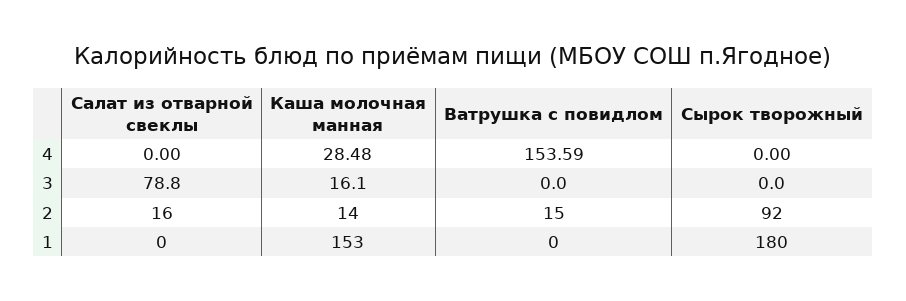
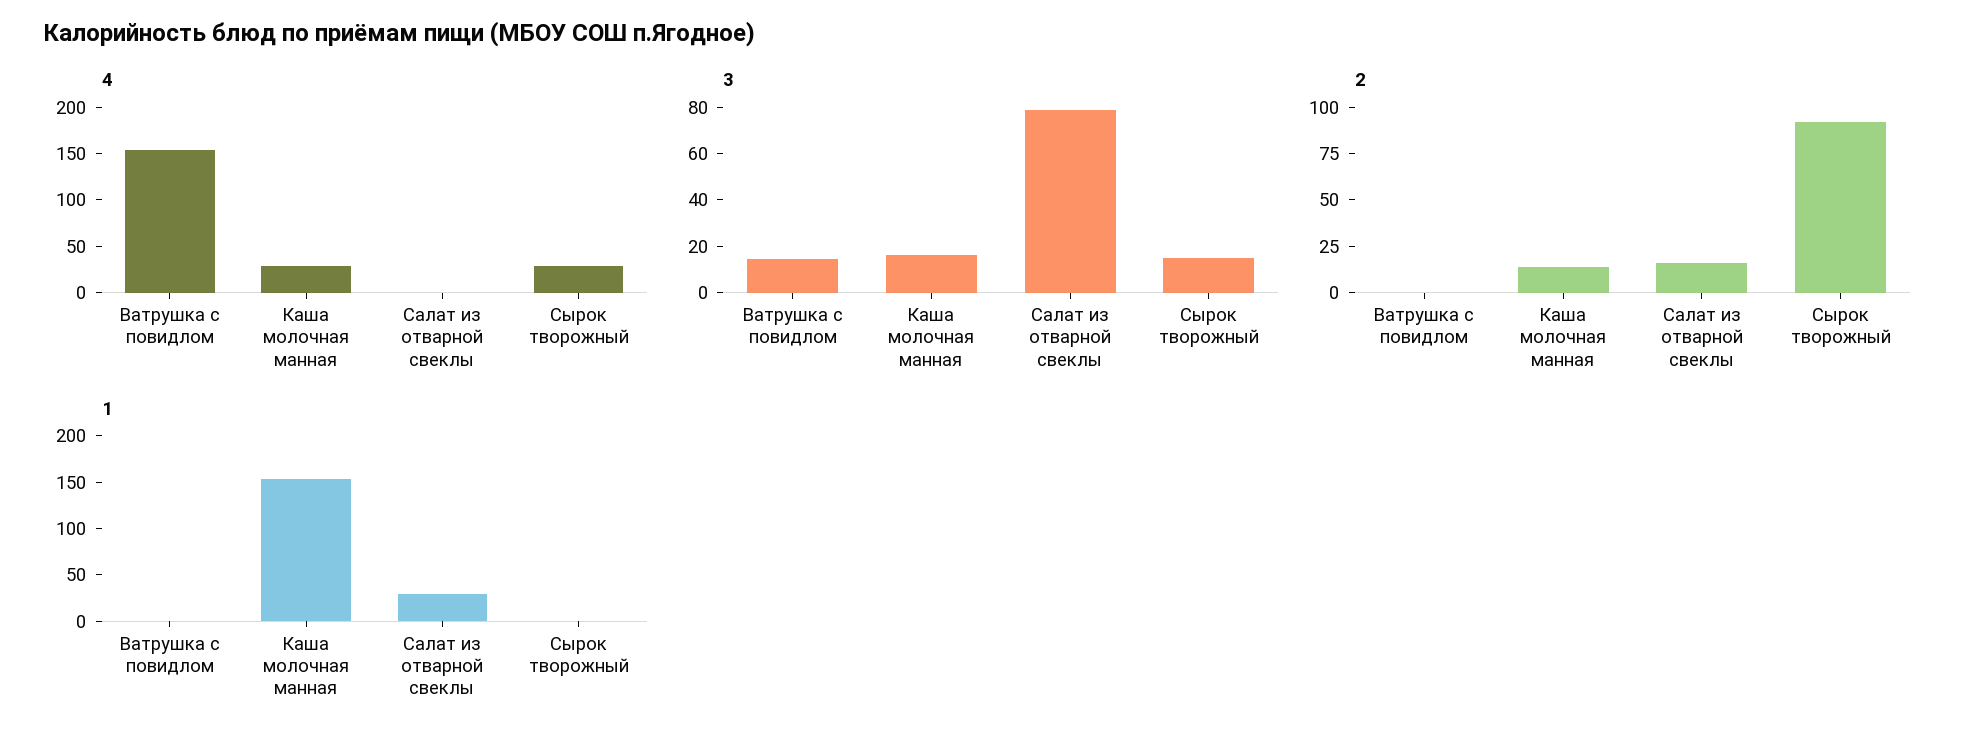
4, Сырок творожный: 0 -> 30
3, Ватрушка с повидлом: 0 -> 15
3, Сырок творожный: 0 -> 15
2, Ватрушка с повидлом: 15 -> 0
1, Салат из отварной свеклы: 0 -> 30
1, Сырок творожный: 180 -> 0

